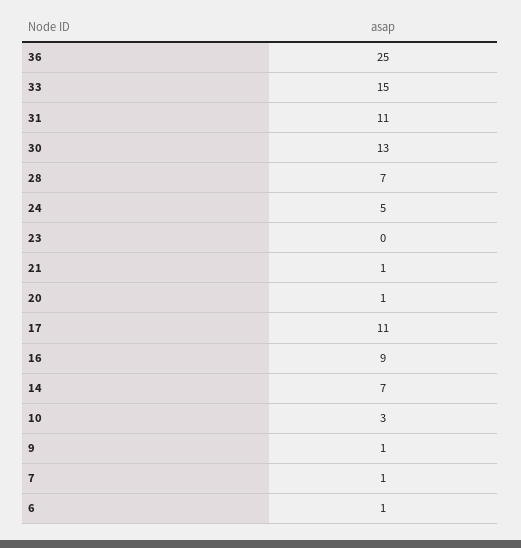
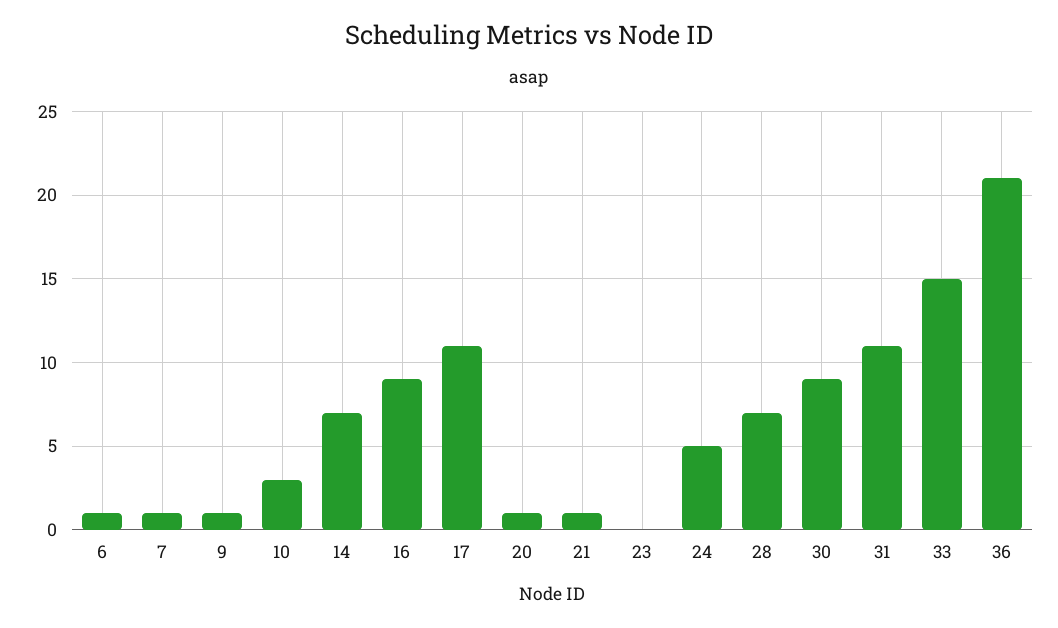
36: 25 -> 21
30: 13 -> 9

